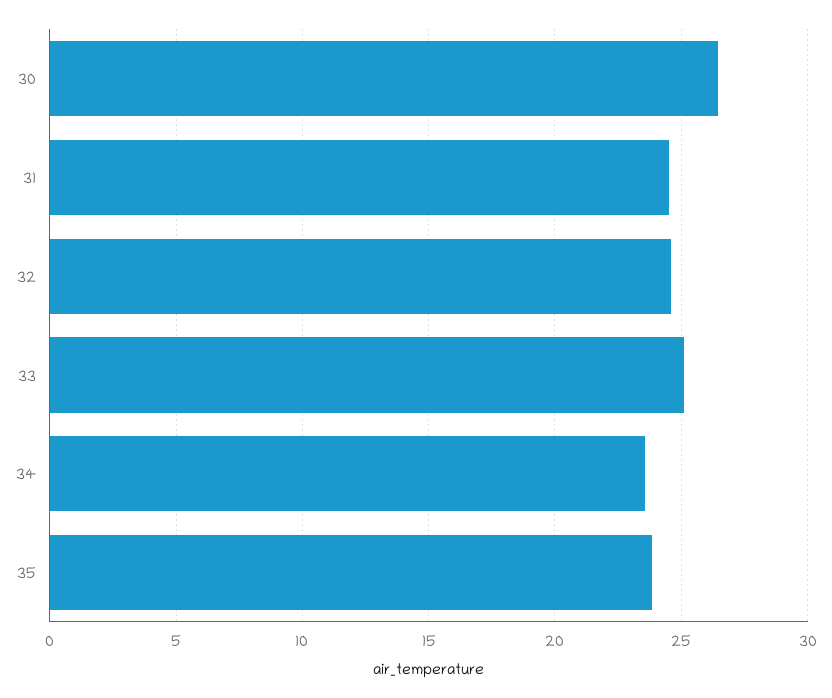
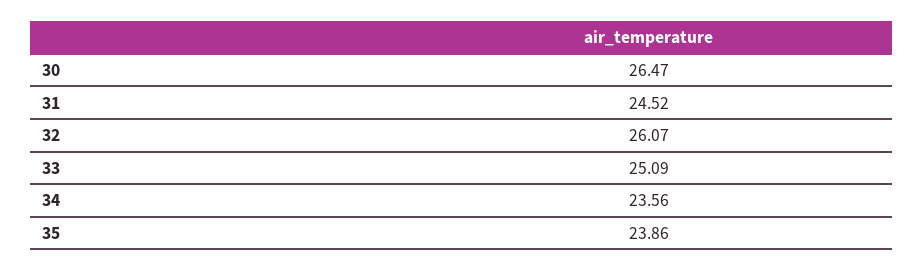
32: 24.5 -> 26.07

